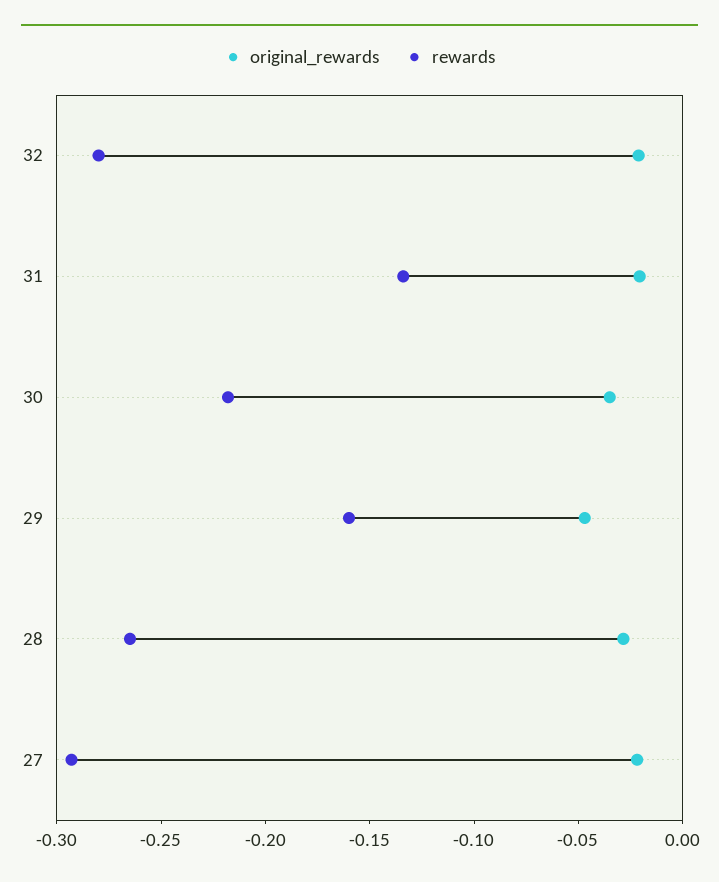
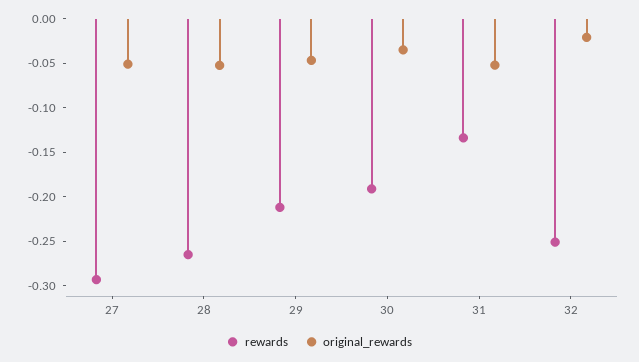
rewards, 32: -0.28 -> -0.25
original_rewards, 31: -0.02 -> -0.05
rewards, 30: -0.22 -> -0.19
rewards, 29: -0.16 -> -0.21
original_rewards, 28: -0.03 -> -0.05
original_rewards, 27: -0.02 -> -0.05

